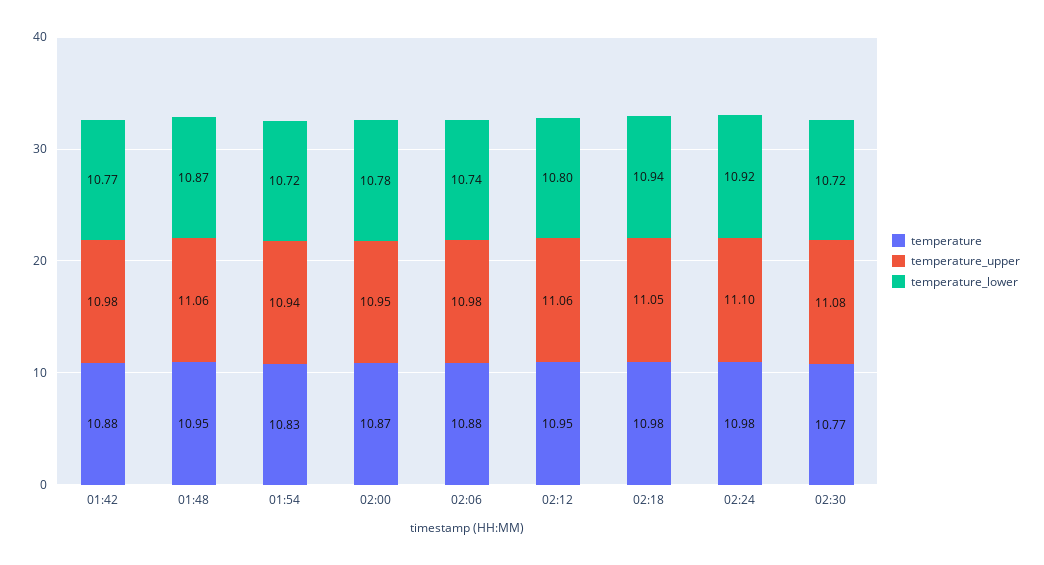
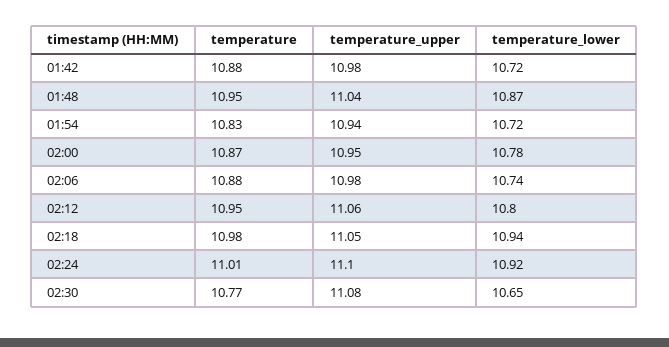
temperature_lower, 01:42: 10.77 -> 10.72
temperature_upper, 01:48: 11.06 -> 11.04
temperature, 02:24: 10.98 -> 11.01
temperature_lower, 02:30: 10.72 -> 10.65

